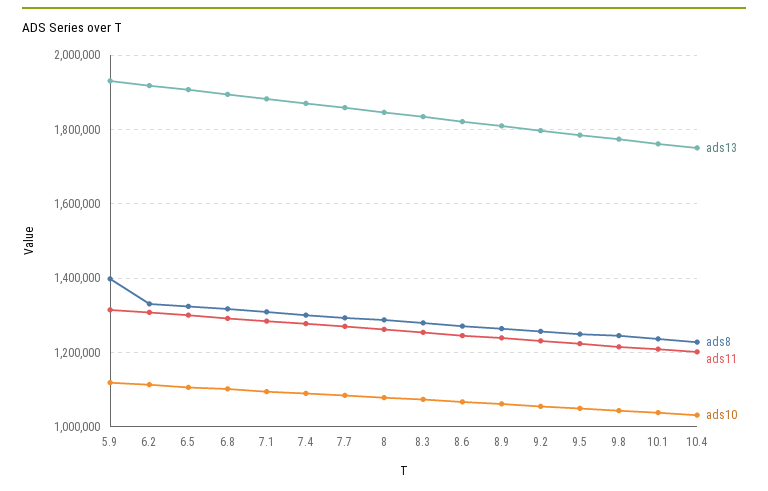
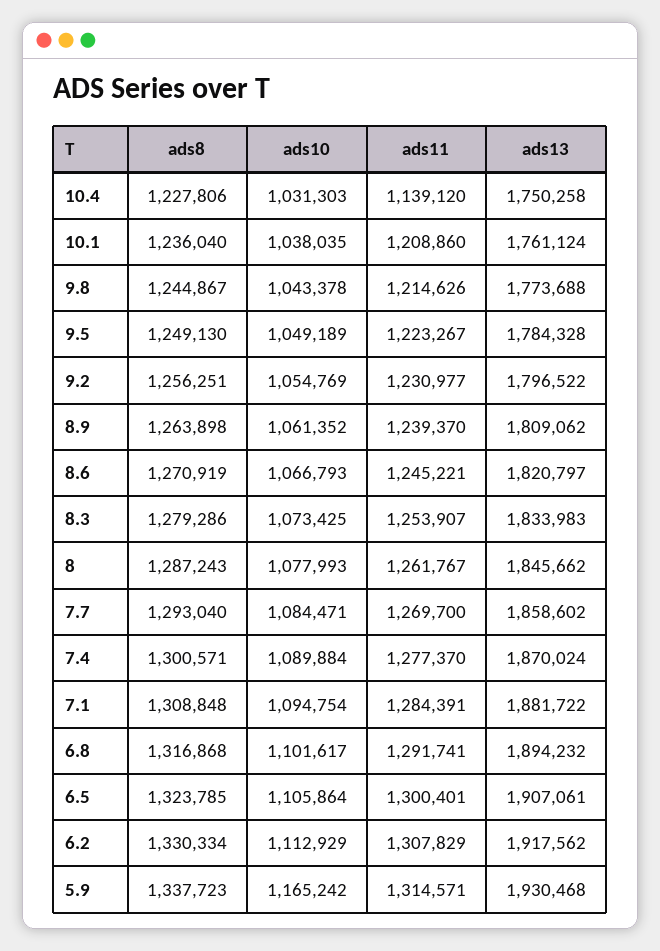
ads8, 5.9: 1400000 -> 1337723
ads10, 5.9: 1120000 -> 1165242
ads11, 10.4: 1200000 -> 1139120

